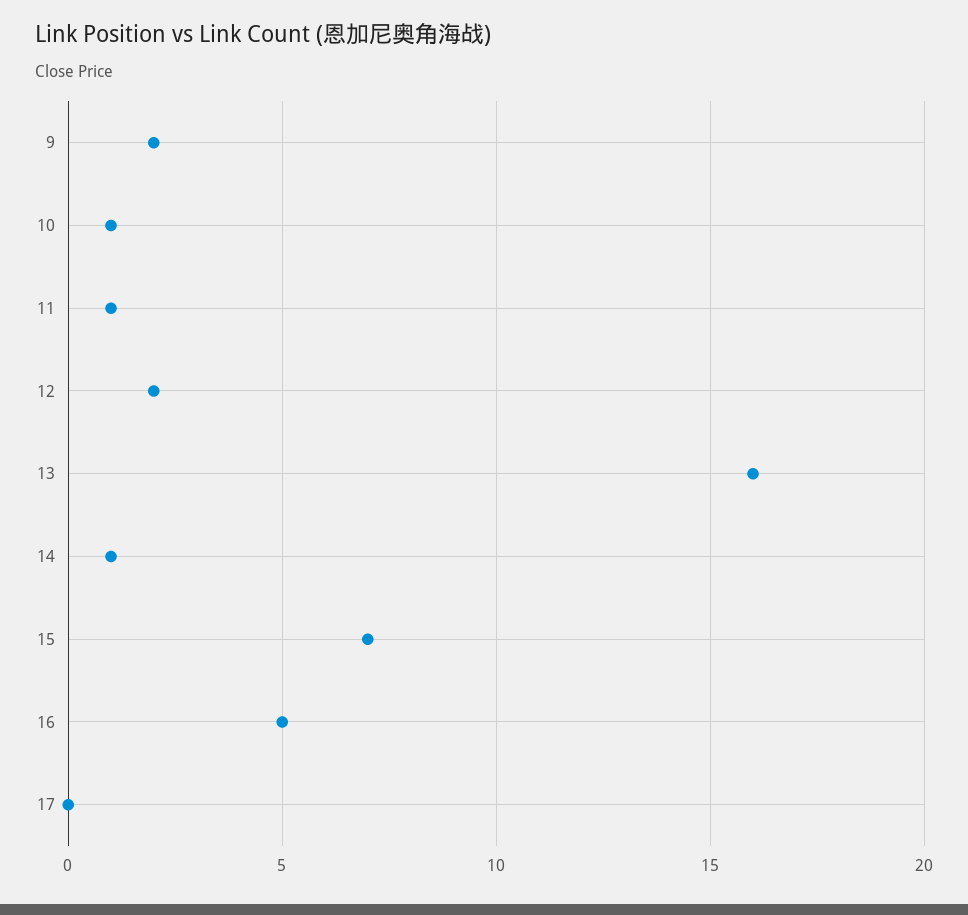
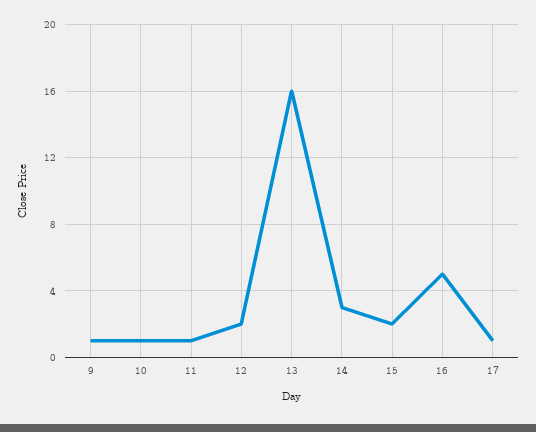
9: 2 -> 1
14: 1 -> 3
15: 7 -> 2
17: 0 -> 1

